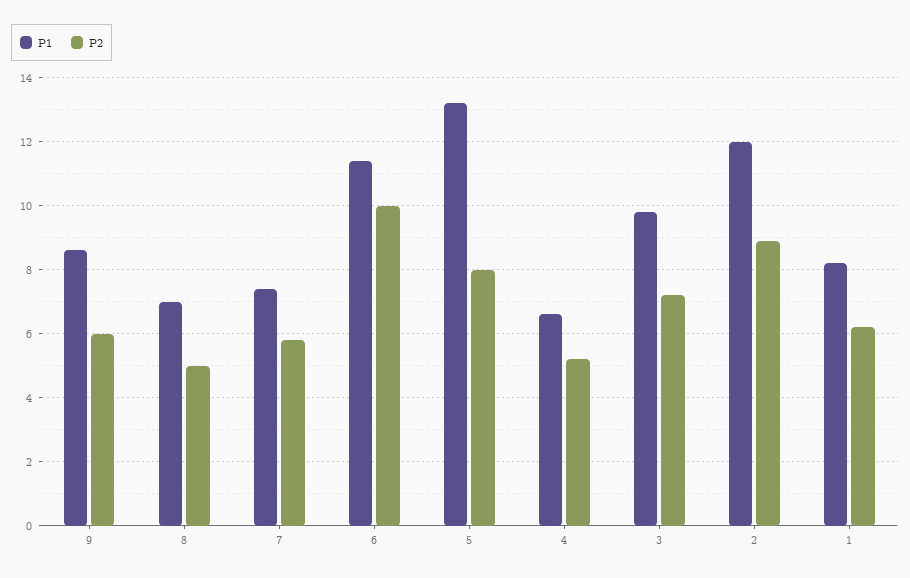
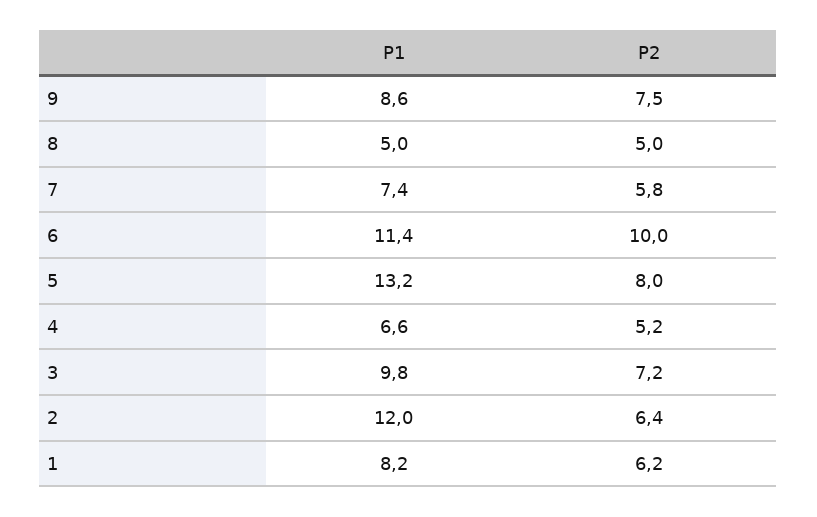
P2, 9: 6 -> 7.5
P1, 8: 7 -> 5
P2, 2: 9 -> 6.4

